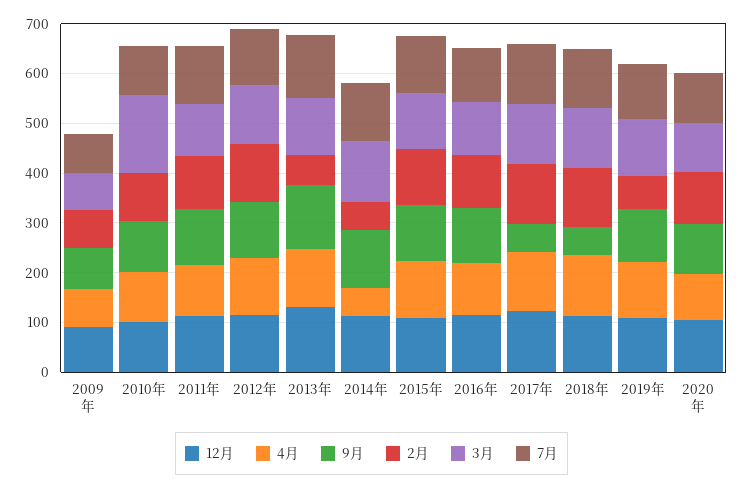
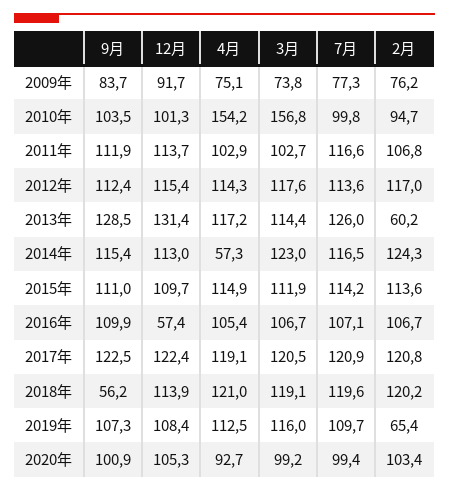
4月, 2010年: 100 -> 154.2
2月, 2014年: 60 -> 124.3
12月, 2016年: 120 -> 57.4
9月, 2017年: 60 -> 122.5

